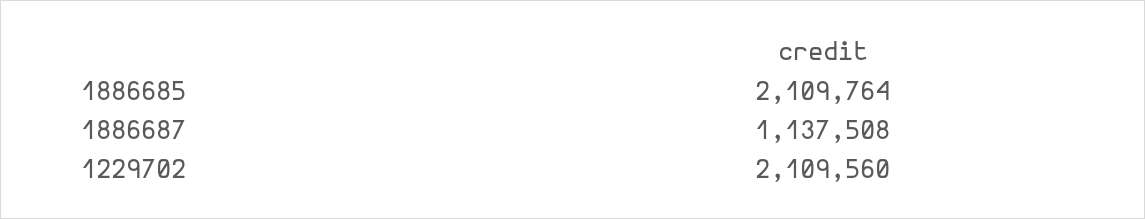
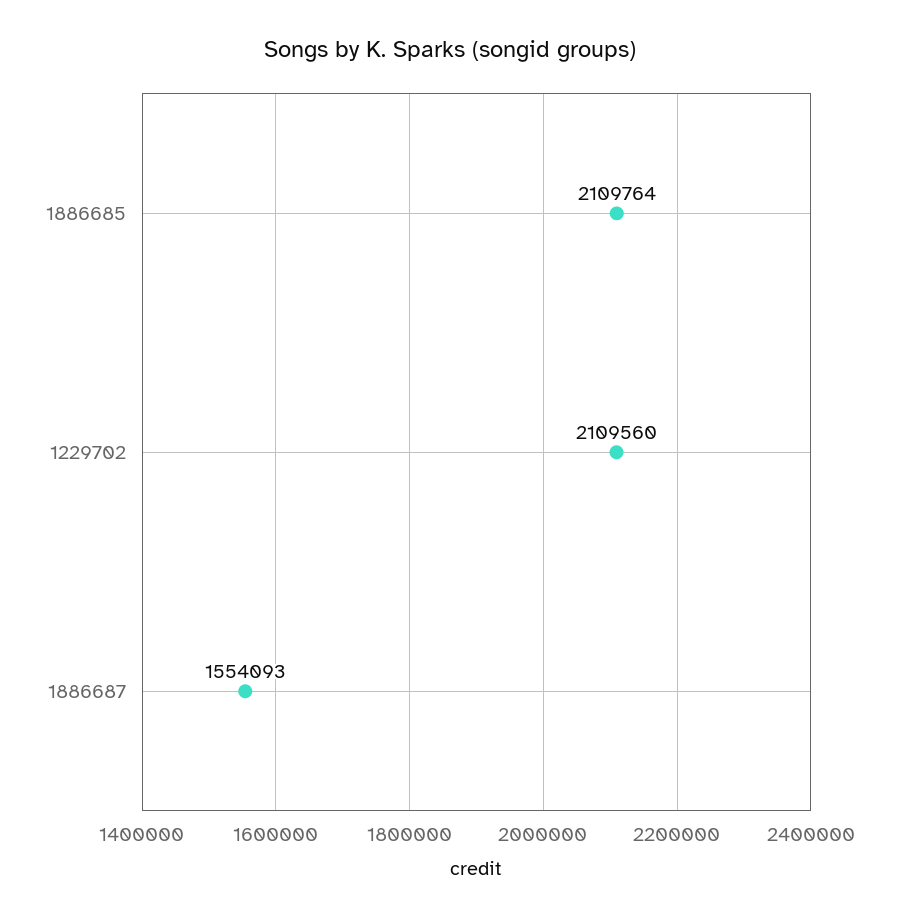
1886687: 1137508 -> 1554093

